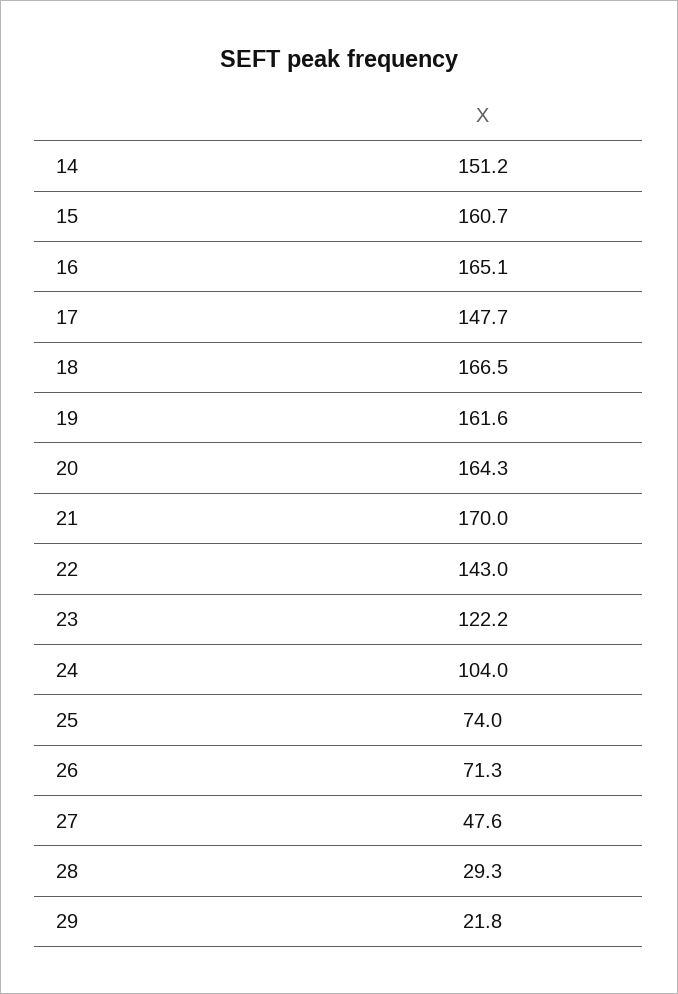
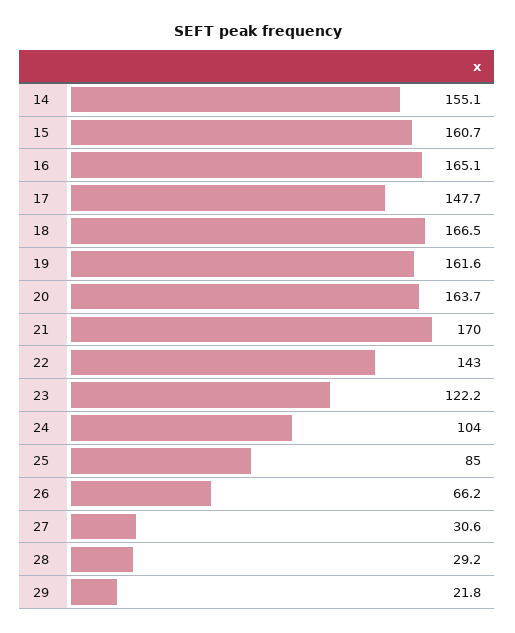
14: 151.2 -> 155.1
20: 164.3 -> 163.7
25: 74 -> 85
26: 71.3 -> 66.2
27: 47.6 -> 30.6
28: 29.3 -> 29.2

